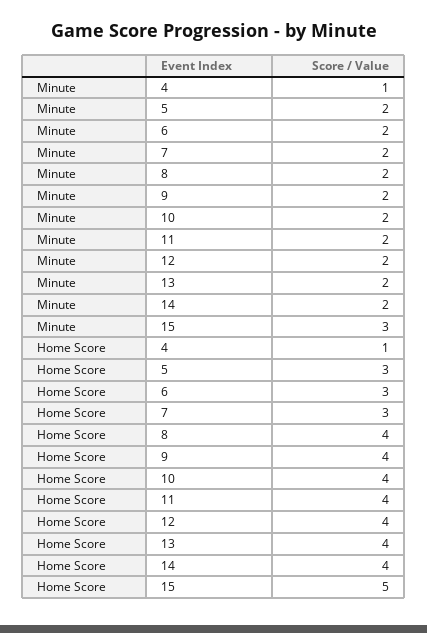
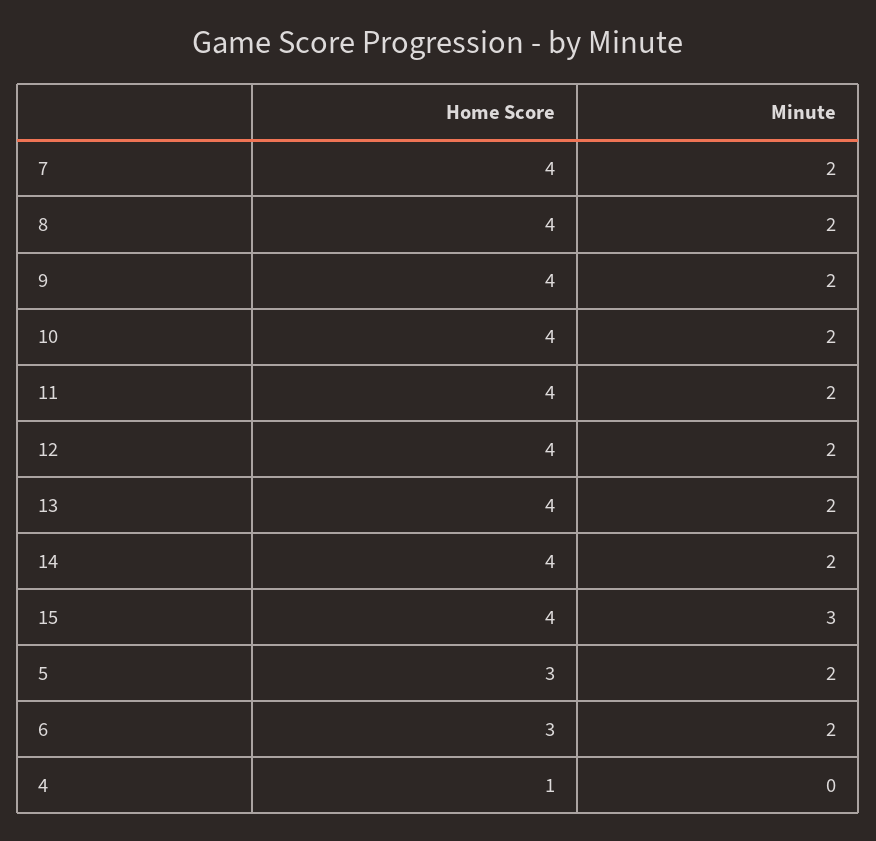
Minute, 4: 1 -> 0
Home Score, 7: 3 -> 4
Home Score, 15: 5 -> 4

